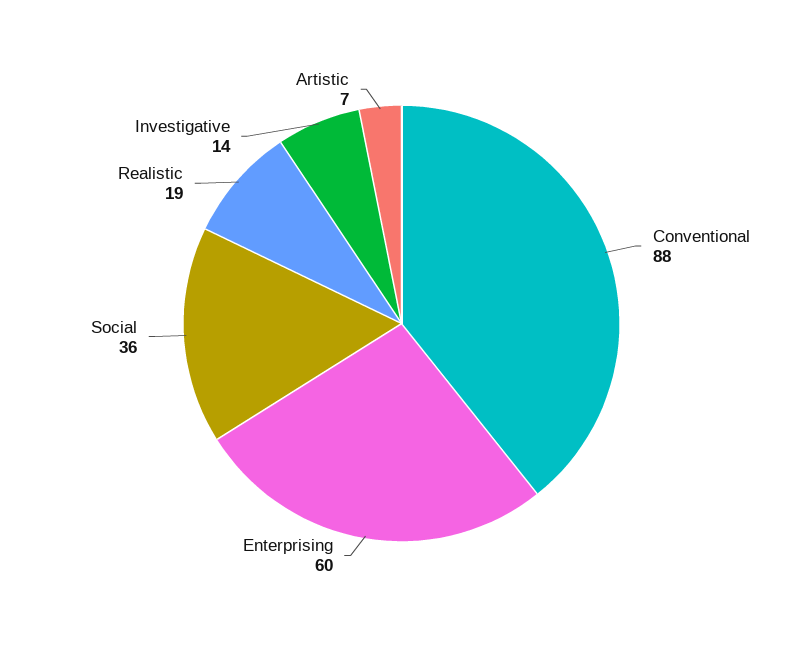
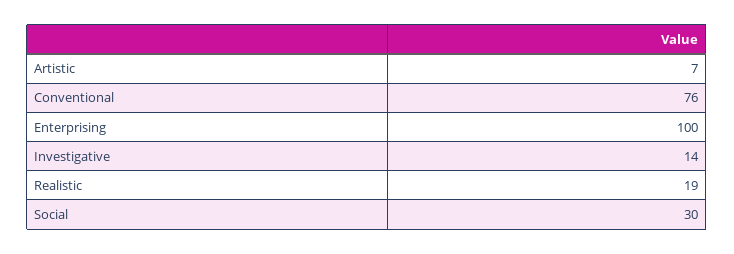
Conventional: 88 -> 76
Enterprising: 60 -> 100
Social: 36 -> 30

